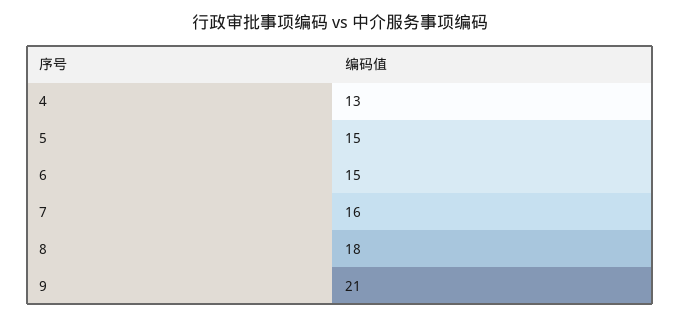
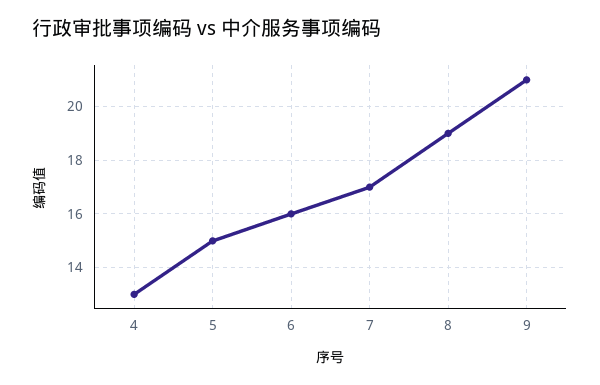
6: 15 -> 16
7: 16 -> 17
8: 18 -> 19

